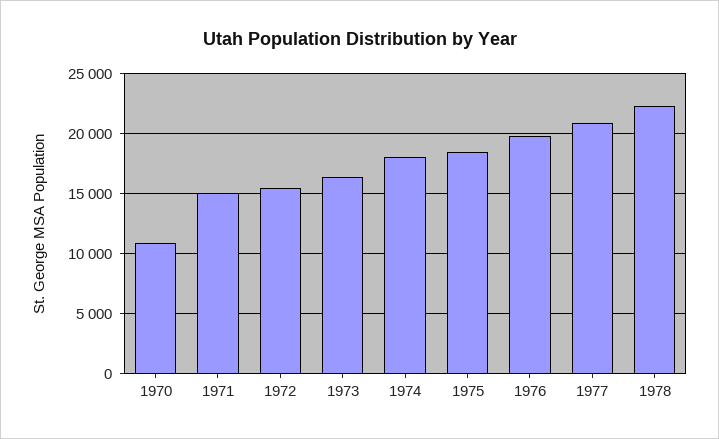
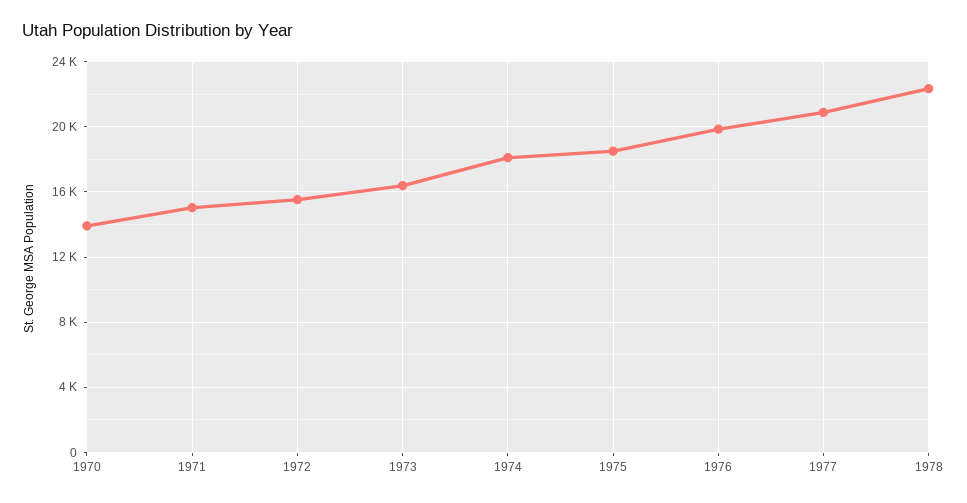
1970: 11000 -> 14000

